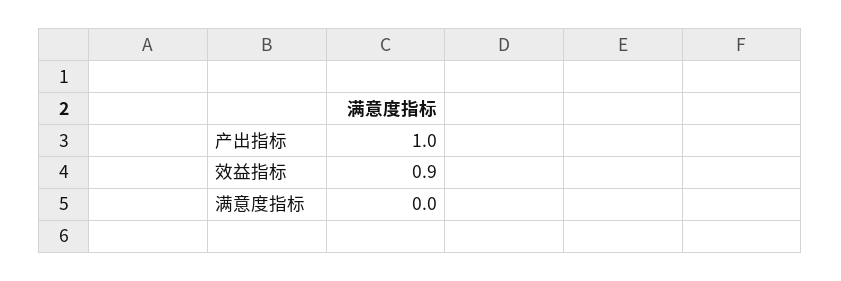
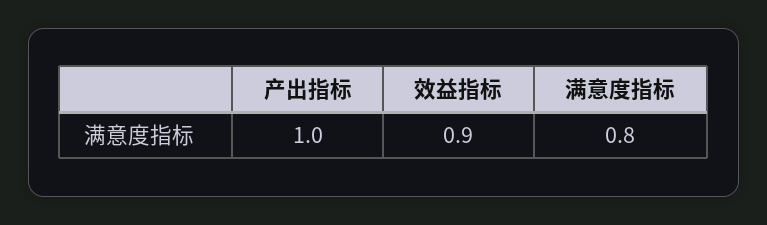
满意度指标: 0 -> 0.8

